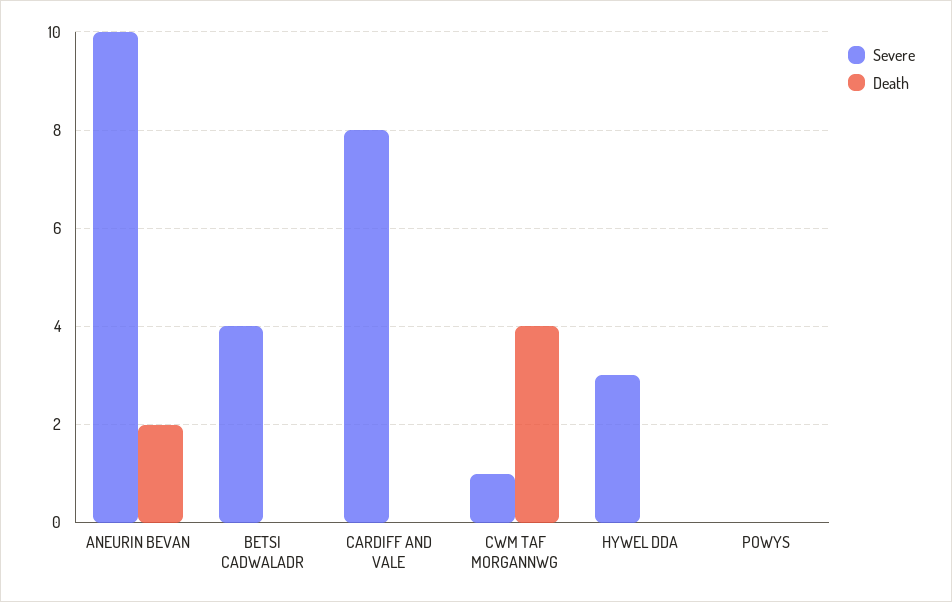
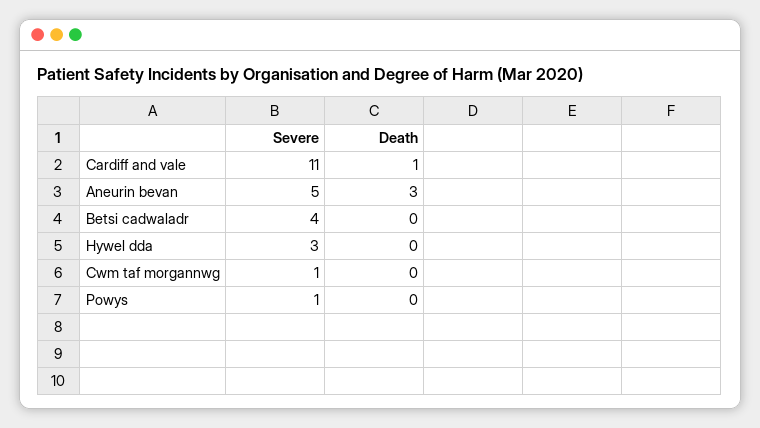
Severe, ANEURIN BEVAN: 10 -> 5
Death, ANEURIN BEVAN: 2 -> 3
Severe, CARDIFF AND VALE: 8 -> 11
Death, CARDIFF AND VALE: 0 -> 1
Death, CWM TAF MORGANNWG: 4 -> 0
Severe, POWYS: 0 -> 1

